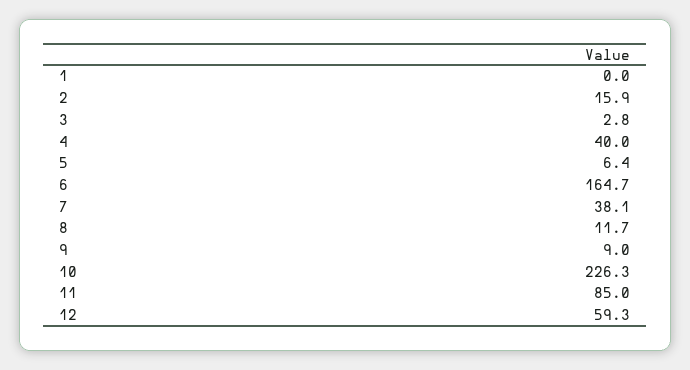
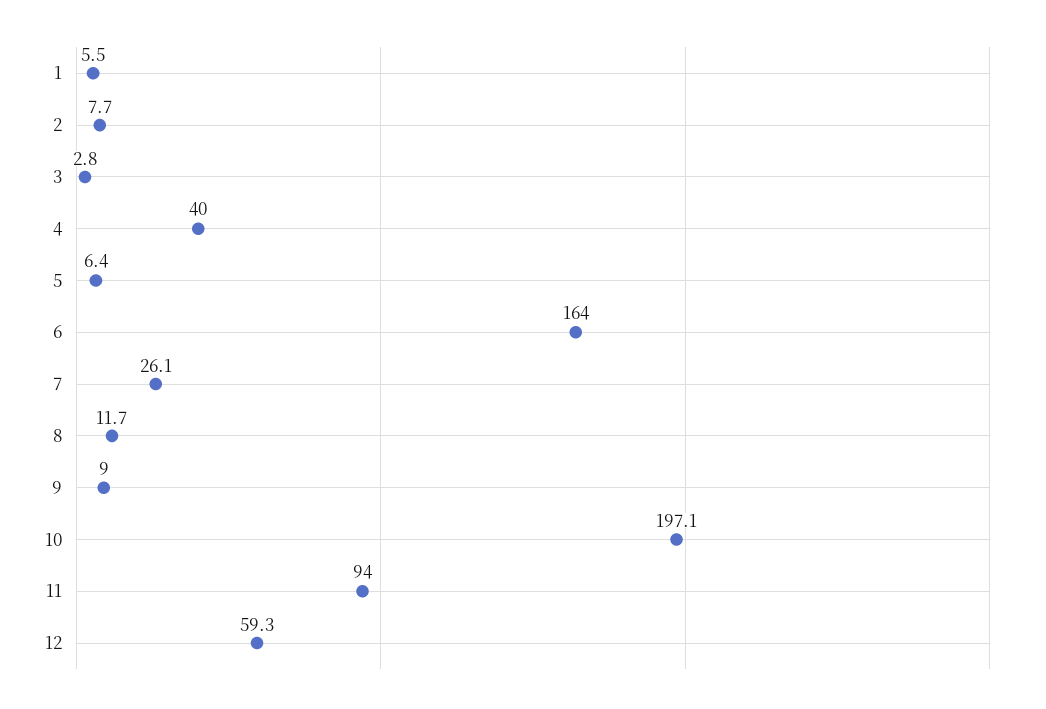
1: 0 -> 5.5
2: 15.9 -> 7.7
6: 164.7 -> 164
7: 38.1 -> 26.1
10: 226.3 -> 197.1
11: 85 -> 94

